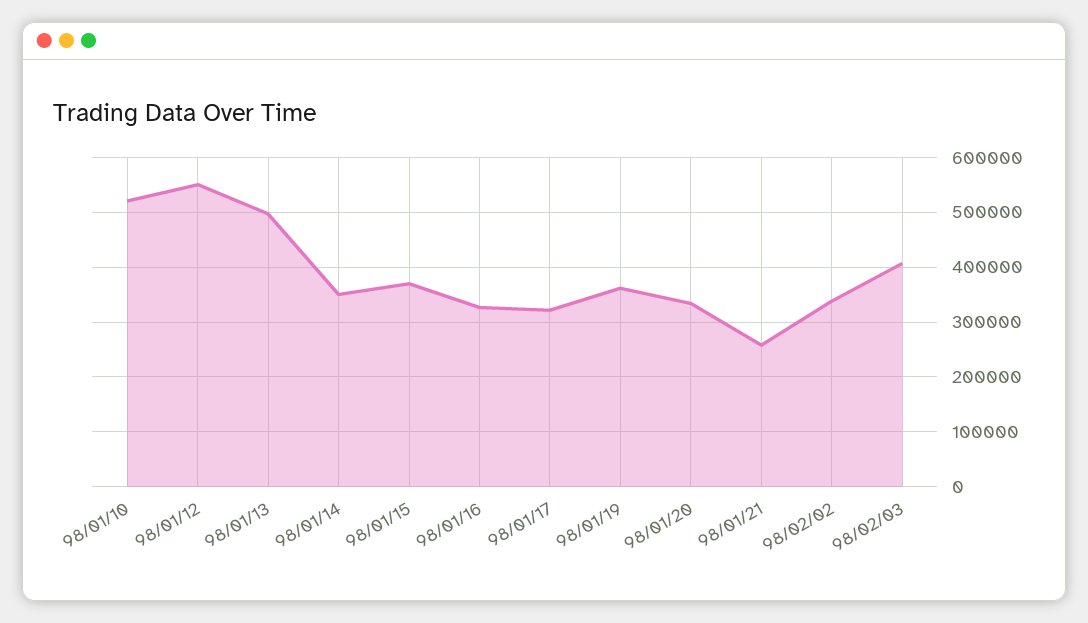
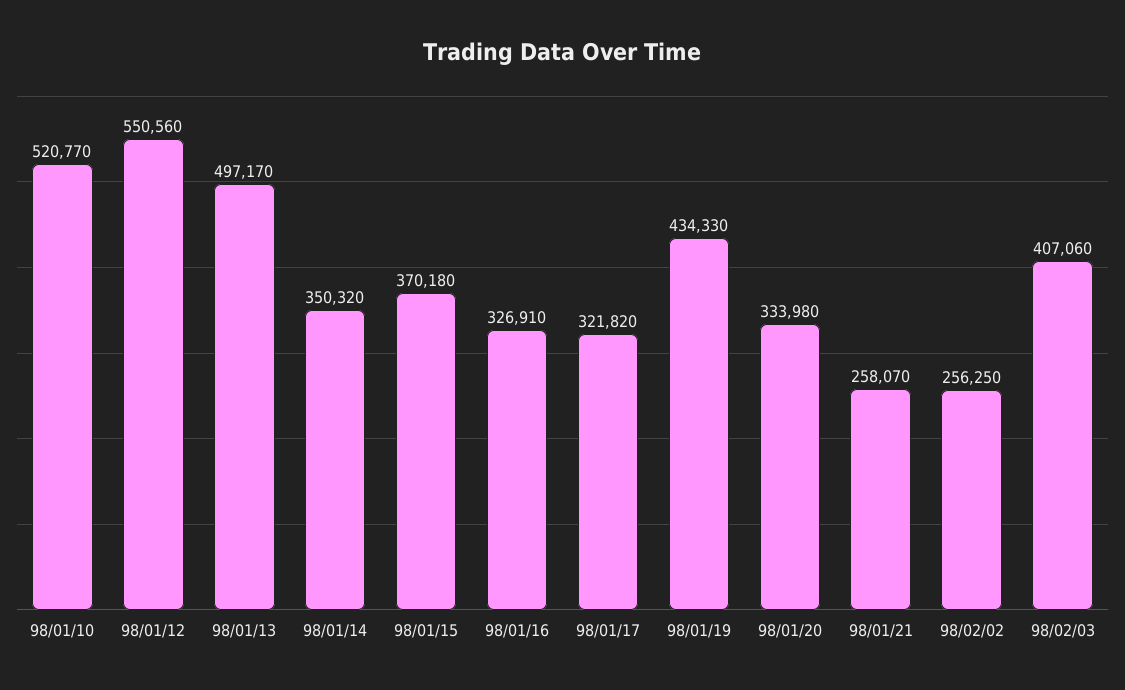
98/01/19: 360000 -> 434330
98/02/02: 340000 -> 256250

